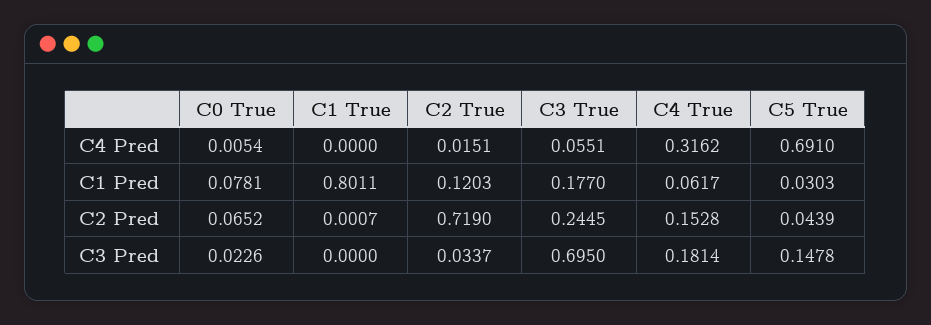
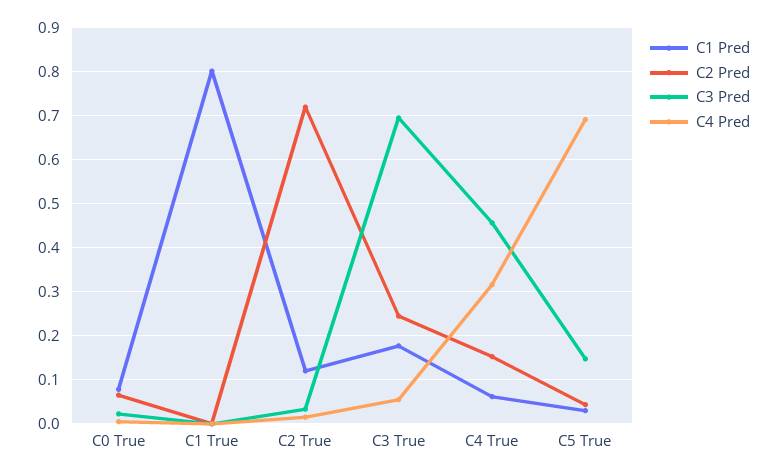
C3 Pred, C4 True: 0.1814 -> 0.46

